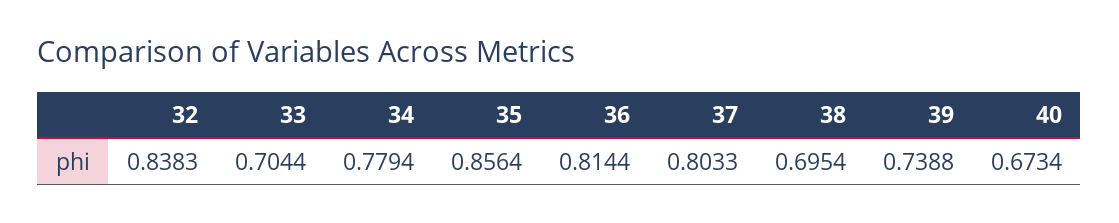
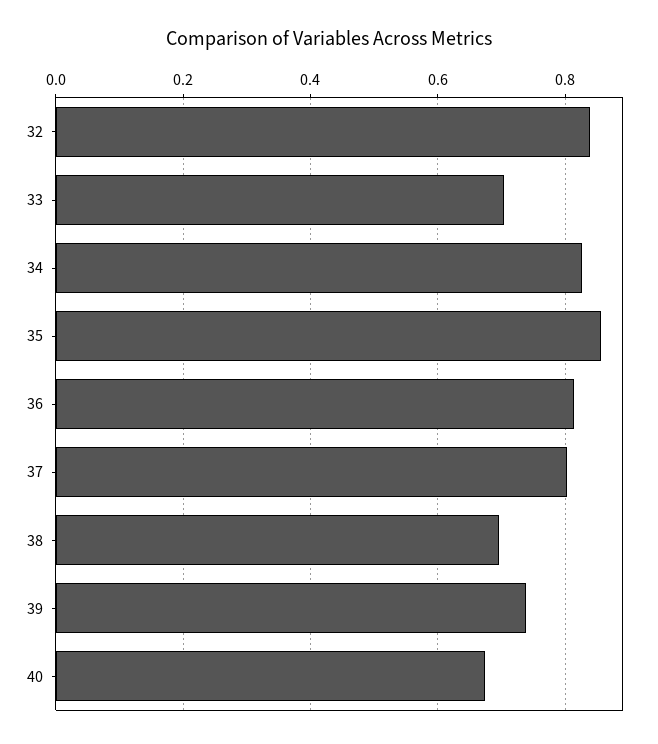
34: 0.7794 -> 0.82

